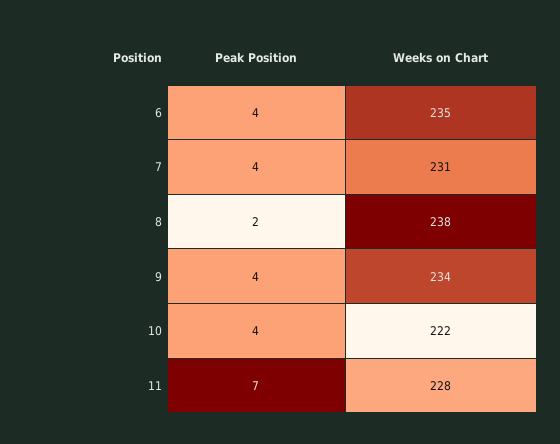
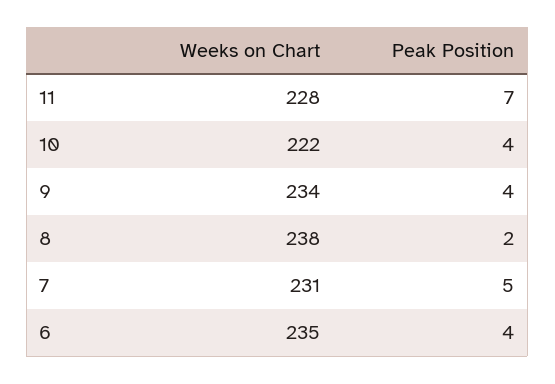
Peak Position, 7: 4 -> 5

